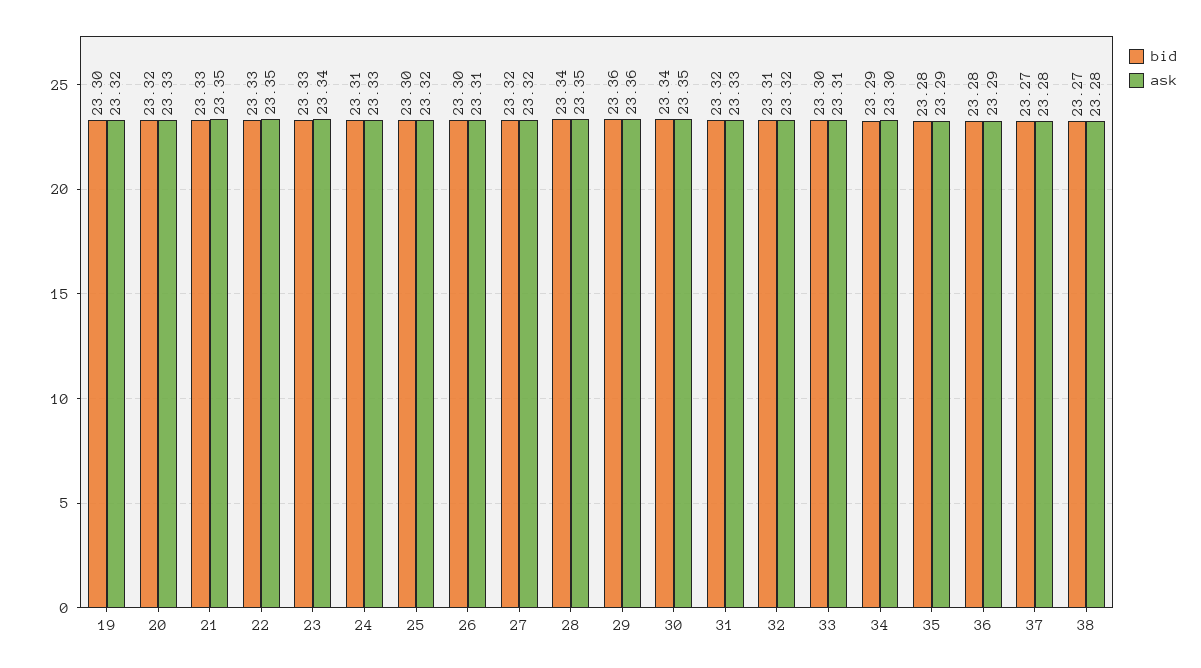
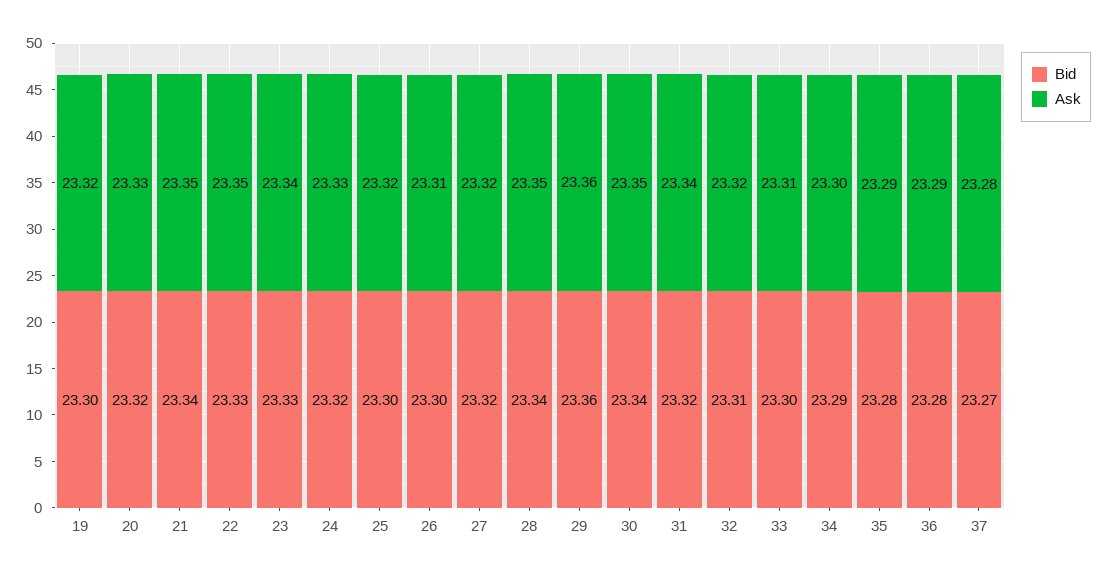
bid, 21: 23.33 -> 23.34
bid, 24: 23.31 -> 23.32
ask, 31: 23.33 -> 23.34
bid, 38: 23.27 -> none
ask, 38: 23.28 -> none

